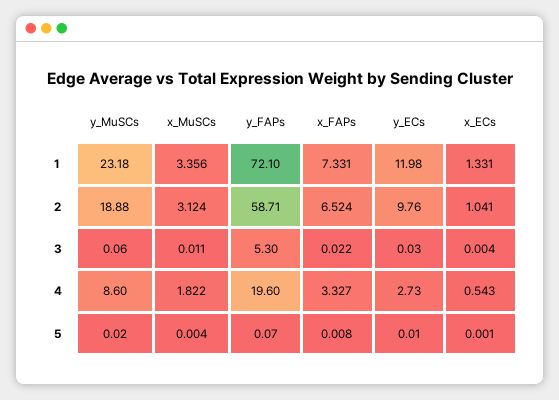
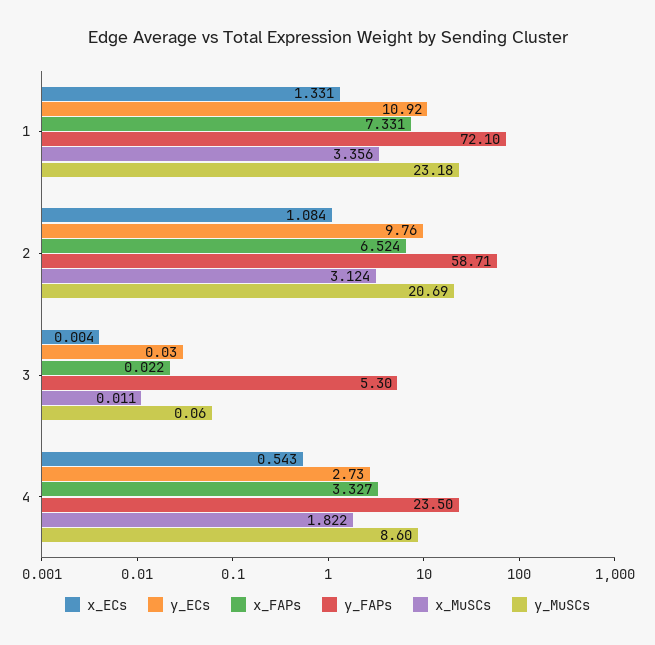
y_ECs, 1: 11.98 -> 10.92
y_MuSCs, 2: 18.88 -> 20.69
x_ECs, 2: 1.041 -> 1.084
y_FAPs, 4: 19.6 -> 23.5
y_MuSCs, 5: 0.02 -> none
x_MuSCs, 5: 0.004 -> none
y_FAPs, 5: 0.07 -> none
x_FAPs, 5: 0.008 -> none
y_ECs, 5: 0.01 -> none
x_ECs, 5: 0.001 -> none

